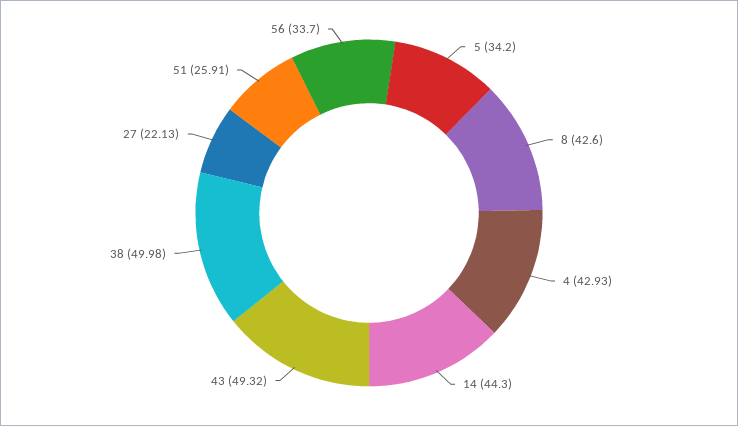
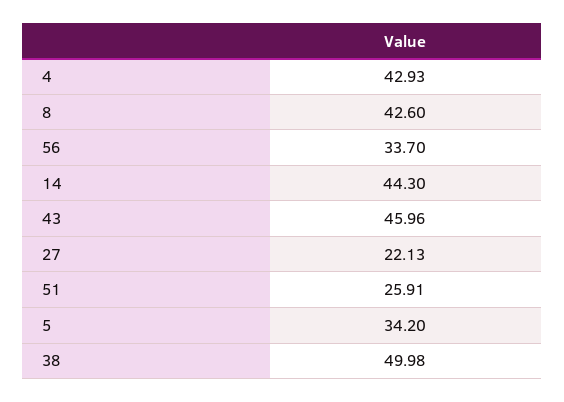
43: 49.32 -> 45.96

